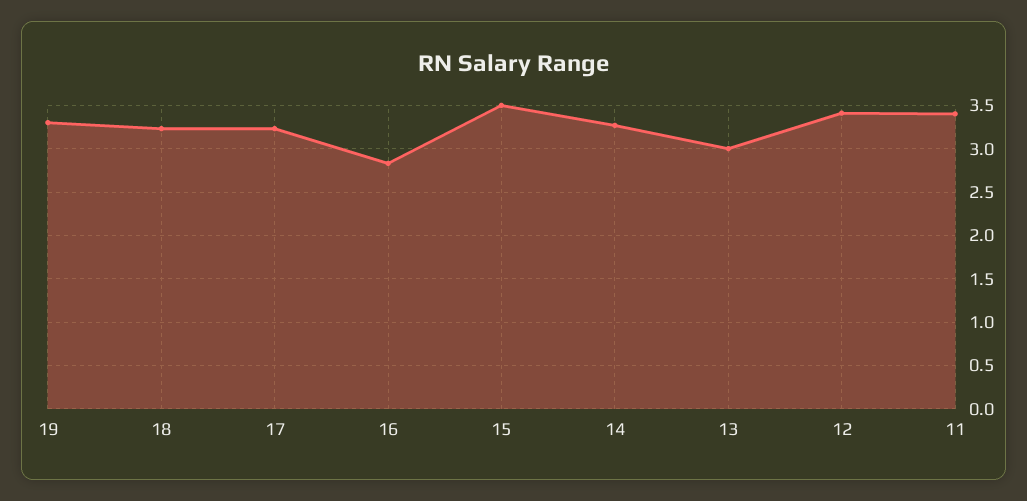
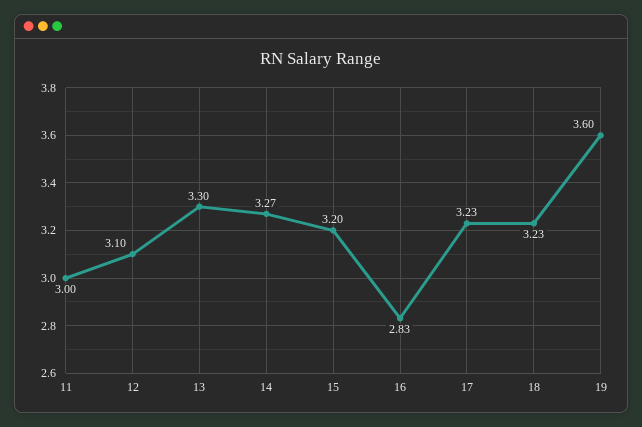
19: 3.3 -> 3.6
15: 3.5 -> 3.2
13: 3 -> 3.3
12: 3.4 -> 3.1
11: 3.4 -> 3

